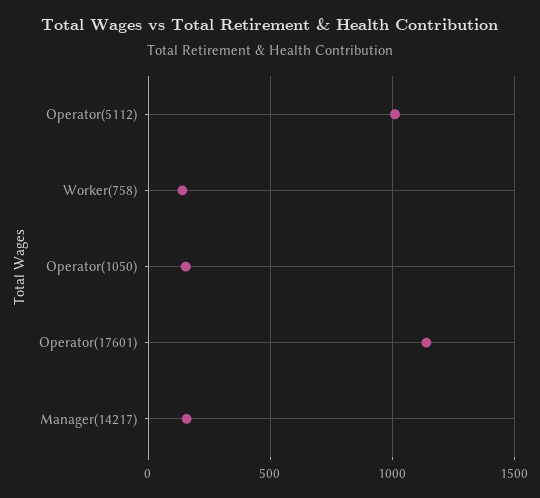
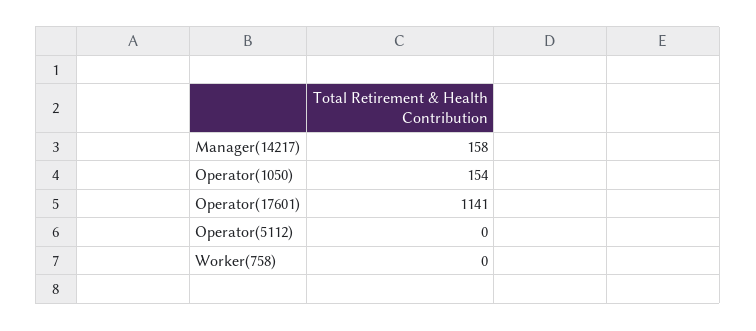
Operator(5112): 1000 -> 0
Worker(758): 150 -> 0

